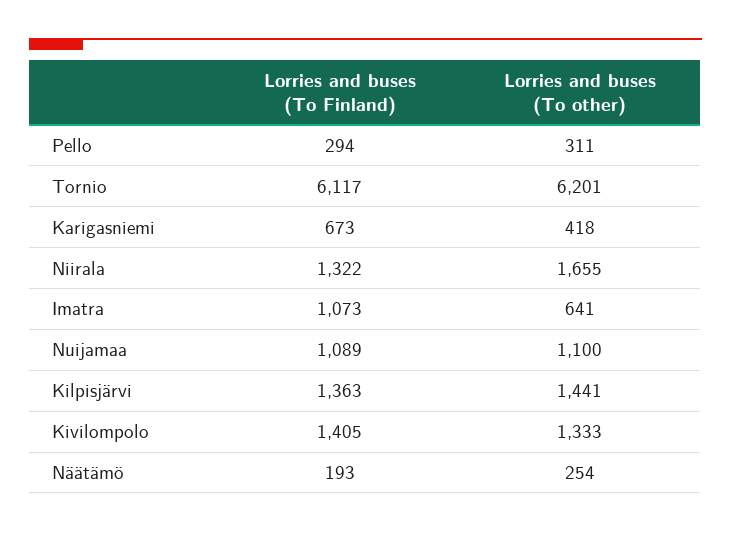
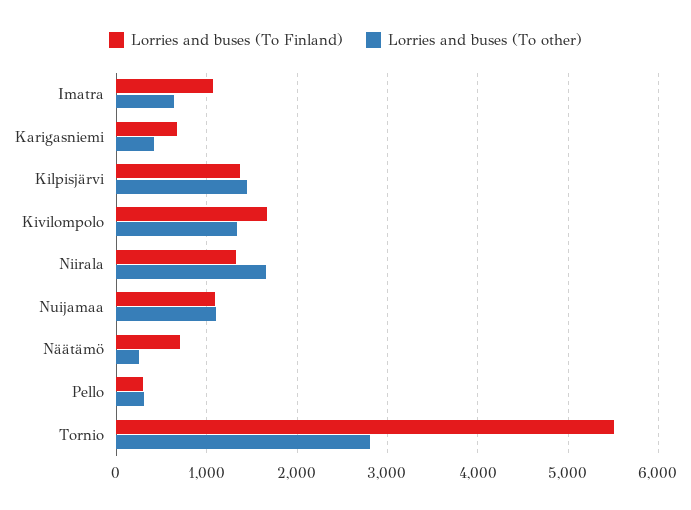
Lorries and buses (To Finland), Tornio: 6117 -> 5500
Lorries and buses (To other), Tornio: 6201 -> 2800
Lorries and buses (To Finland), Kivilompolo: 1405 -> 1700
Lorries and buses (To Finland), Näätämö: 193 -> 700

